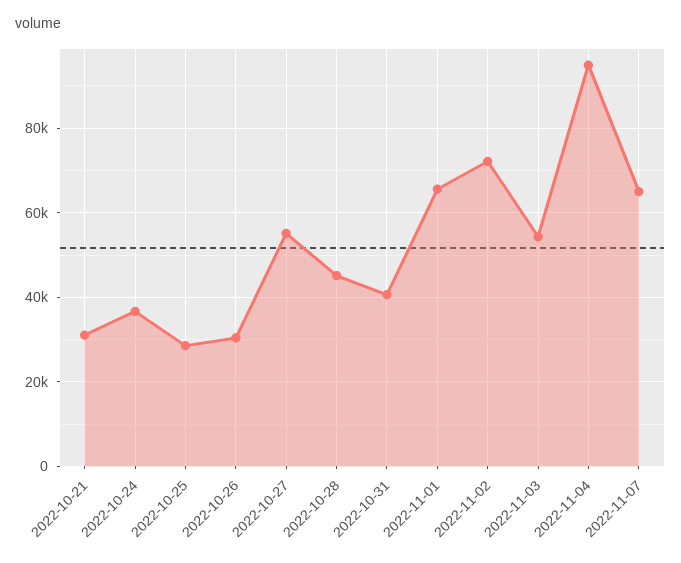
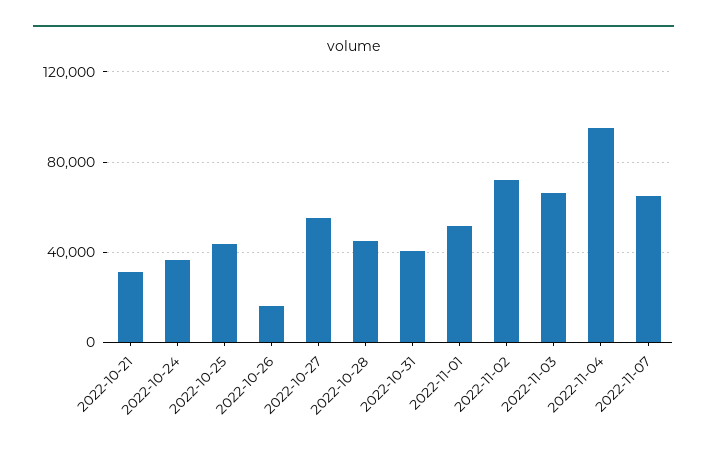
2022-10-25: 28000 -> 45000
2022-10-26: 30000 -> 15000
2022-11-01: 66000 -> 50000
2022-11-03: 54000 -> 65000

